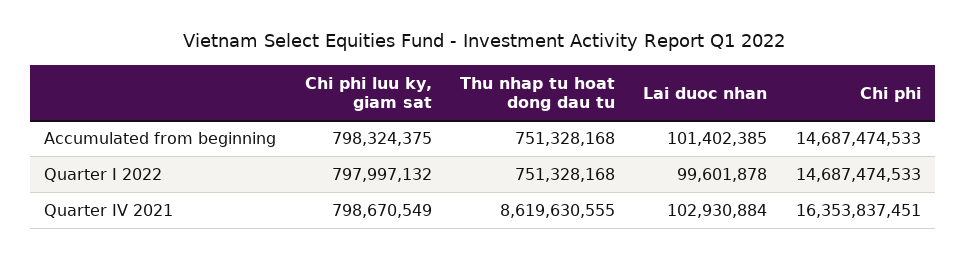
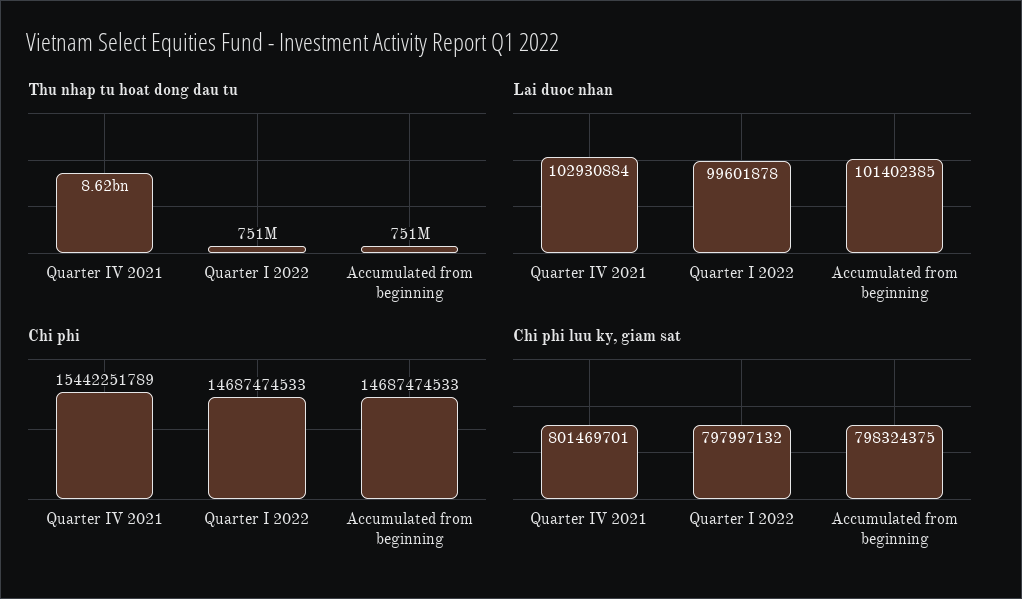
Chi phi luu ky, giam sat, Quarter IV 2021: 798670549 -> 801469701
Chi phi, Quarter IV 2021: 16353837451 -> 15442251789

